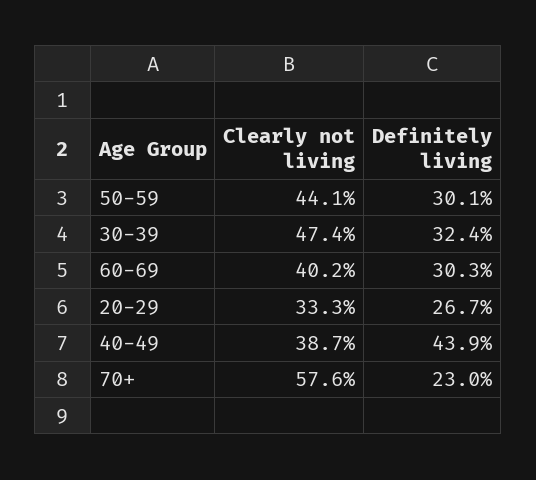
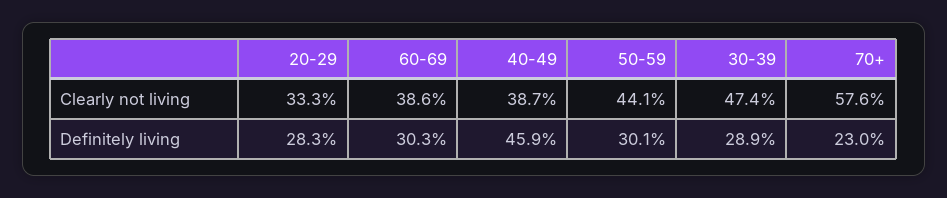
Definitely living, 30-39: 32.4 -> 28.9
Clearly not living, 60-69: 40.2 -> 38.6
Definitely living, 20-29: 26.7 -> 28.3
Definitely living, 40-49: 43.9 -> 45.9

